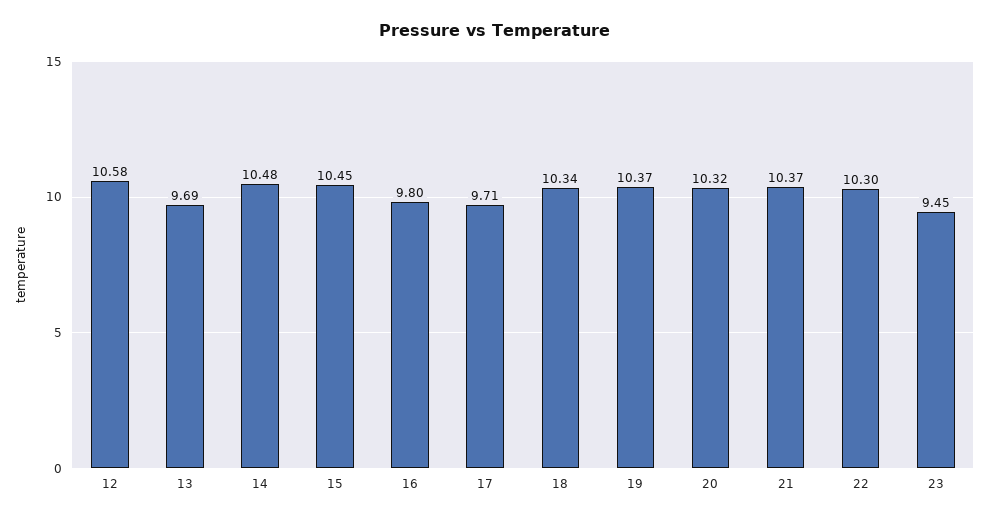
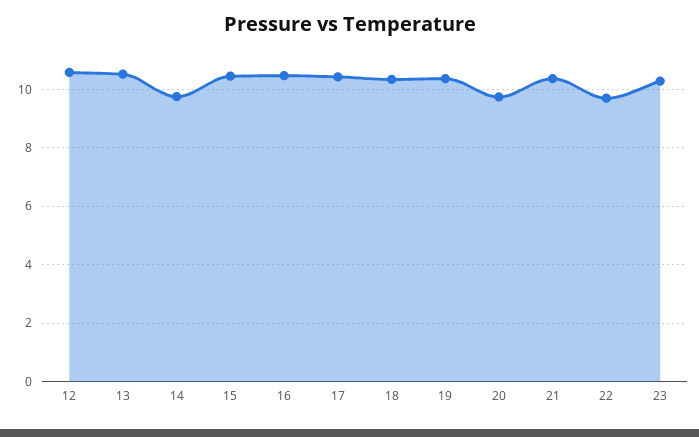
13: 9.69 -> 10.5
14: 10.48 -> 9.75
16: 9.8 -> 10.5
17: 9.71 -> 10.5
20: 10.32 -> 9.75
22: 10.3 -> 9.75
23: 9.45 -> 10.25

